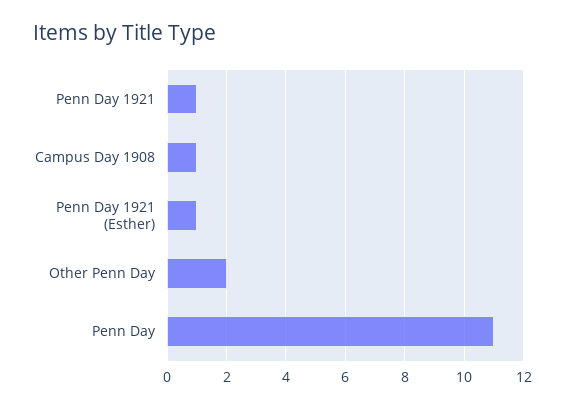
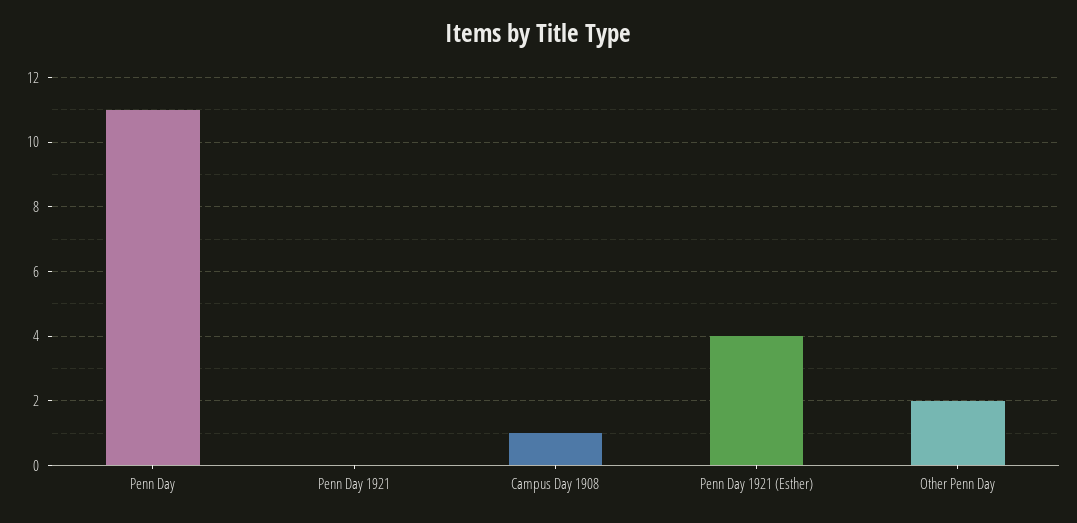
Penn Day 1921: 1 -> 0
Penn Day 1921 (Esther): 1 -> 4

